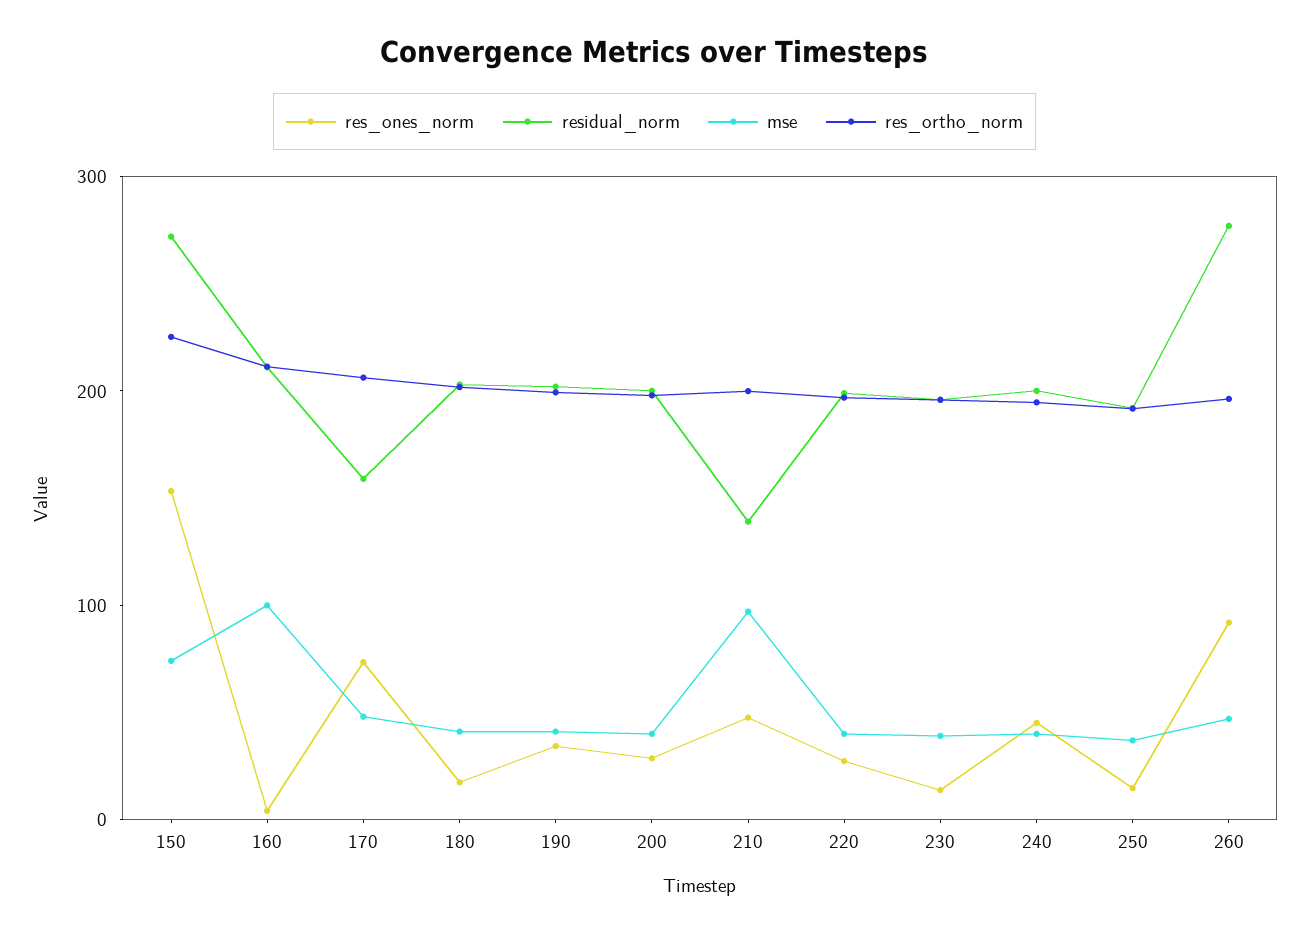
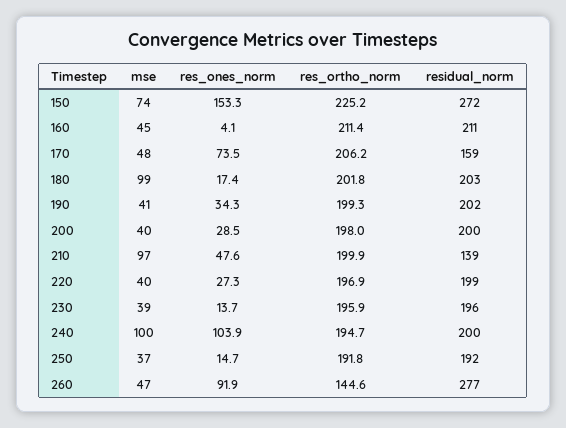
mse, 160: 100 -> 45
mse, 180: 40 -> 99
res_ones_norm, 240: 40 -> 103.9
mse, 240: 40 -> 100
res_ortho_norm, 260: 200 -> 144.6

